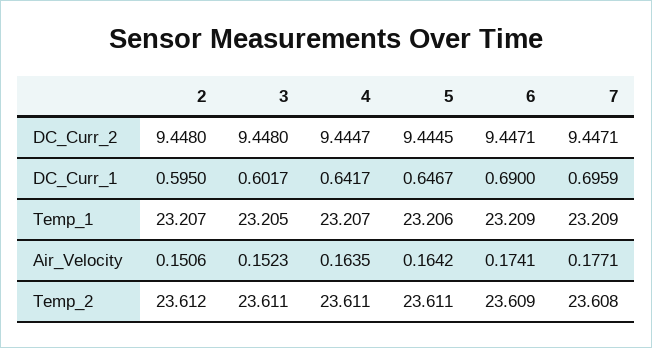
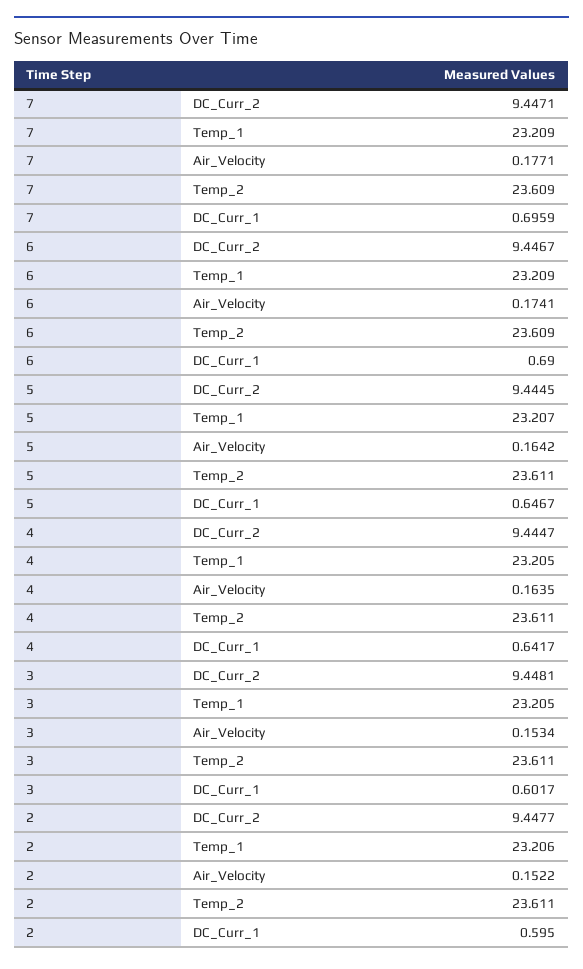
2, DC_Curr_2: 9.448 -> 9.4477
3, DC_Curr_2: 9.448 -> 9.4481
6, DC_Curr_2: 9.4471 -> 9.4467
2, Temp_1: 23.207 -> 23.206
4, Temp_1: 23.207 -> 23.205
5, Temp_1: 23.206 -> 23.207
2, Air_Velocity: 0.1506 -> 0.1522
3, Air_Velocity: 0.1523 -> 0.1534
2, Temp_2: 23.612 -> 23.611
7, Temp_2: 23.608 -> 23.609

